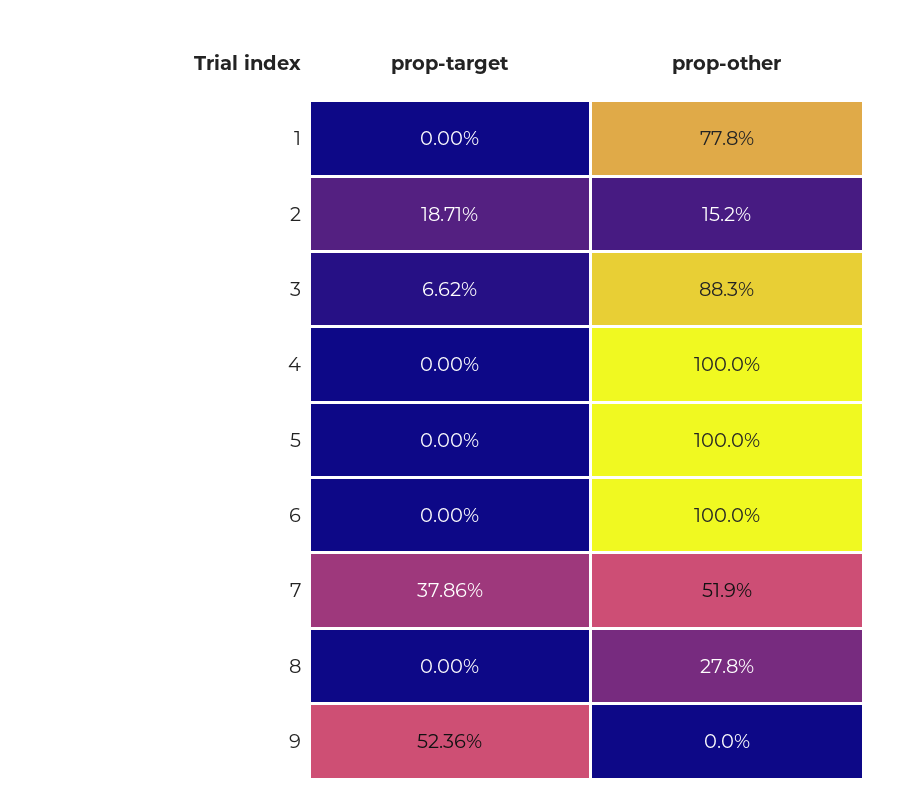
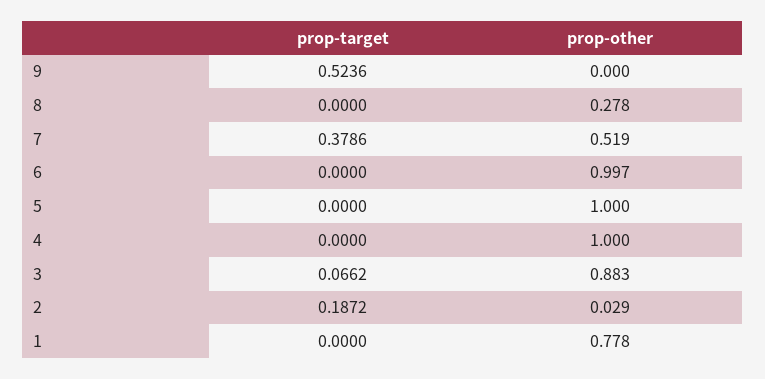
prop-target, 2: 0.1871 -> 0.1872
prop-other, 2: 0.152 -> 0.029
prop-other, 6: 1 -> 0.997

